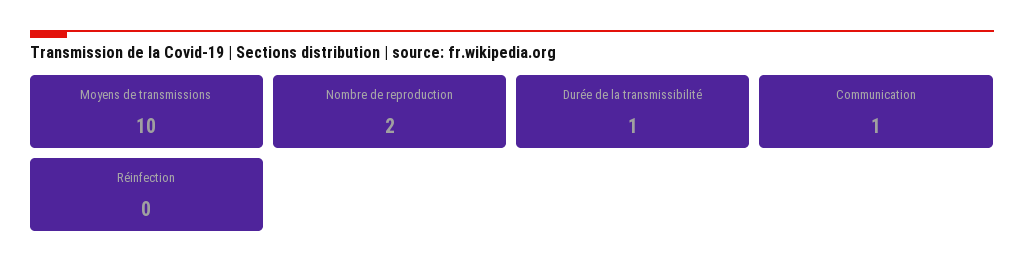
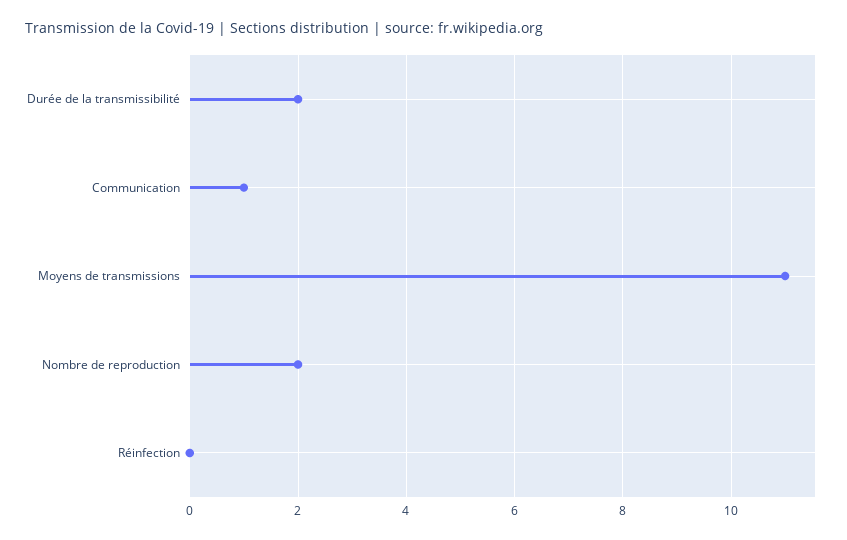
Moyens de transmissions: 10 -> 11
Durée de la transmissibilité: 1 -> 2

